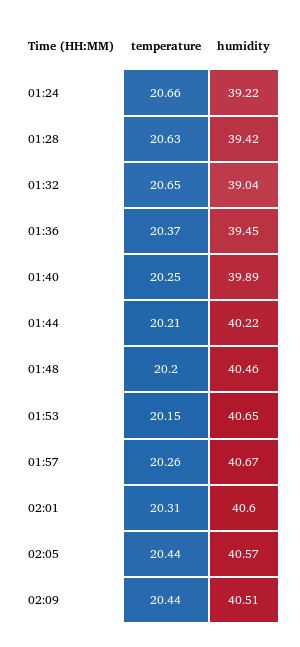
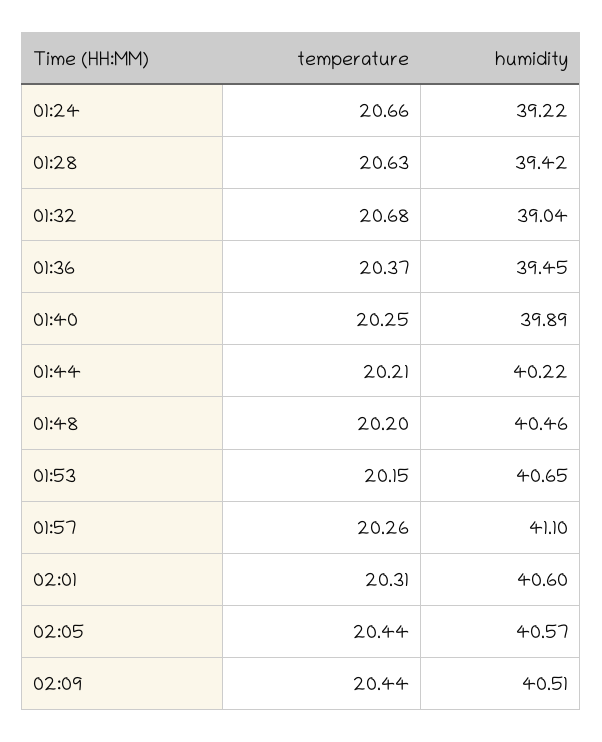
temperature, 01:32: 20.65 -> 20.68
humidity, 01:57: 40.67 -> 41.1

